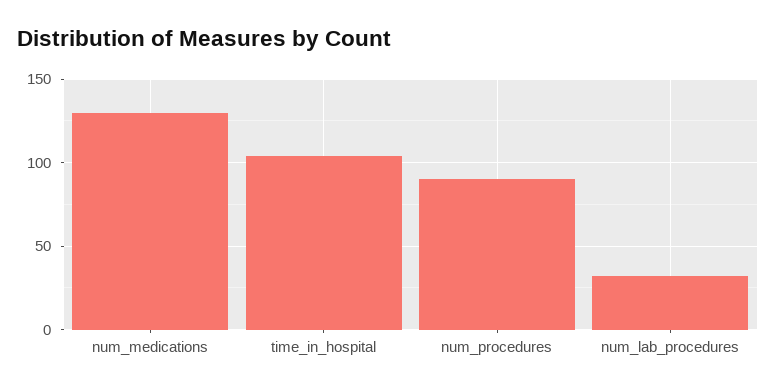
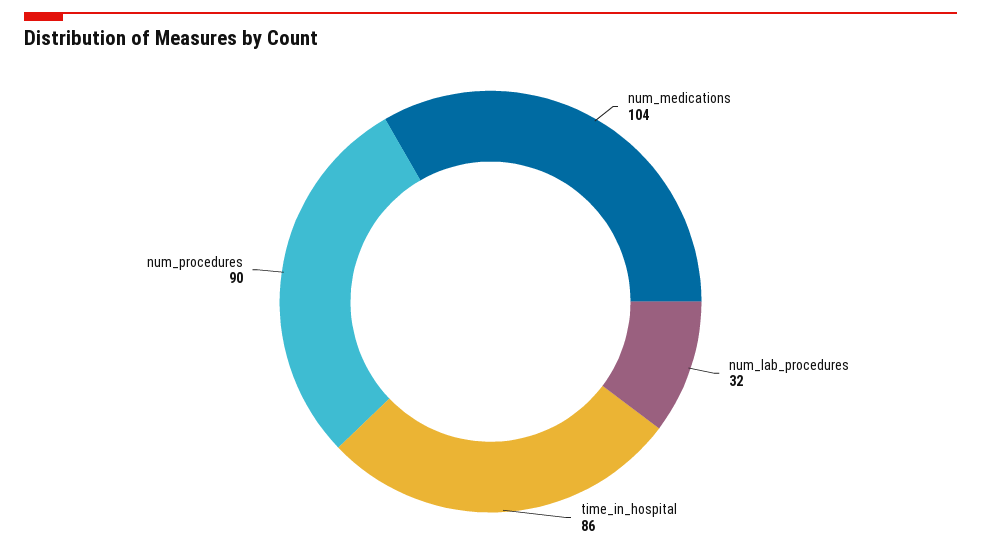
num_medications: 130 -> 104
time_in_hospital: 105 -> 86

